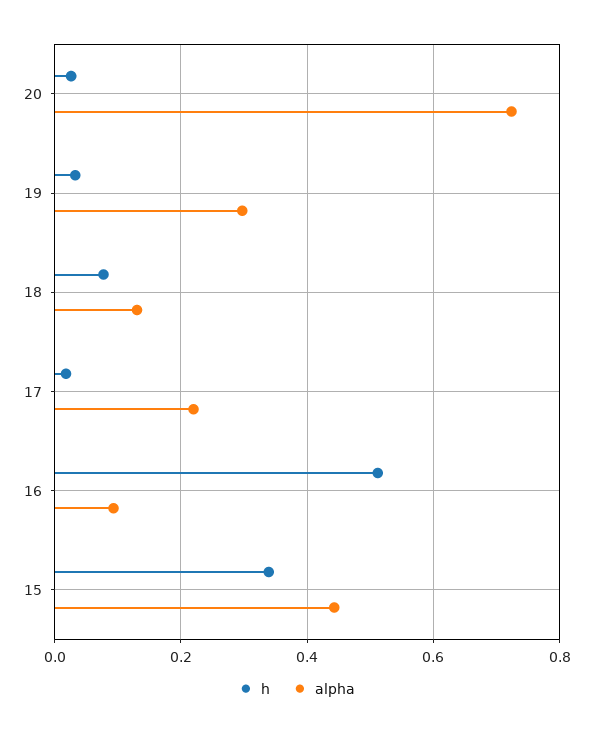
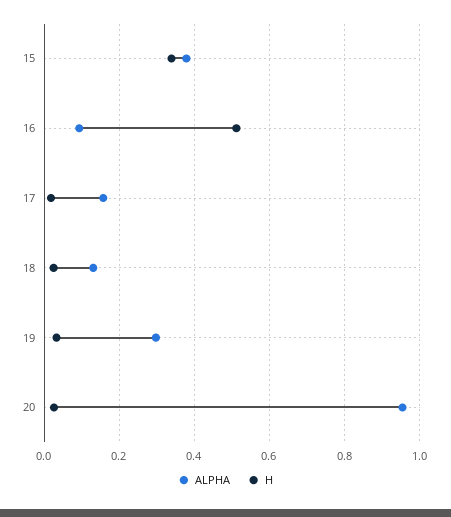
alpha, 20: 0.72 -> 0.96
h, 18: 0.08 -> 0.02
alpha, 17: 0.22 -> 0.16
alpha, 15: 0.44 -> 0.38

